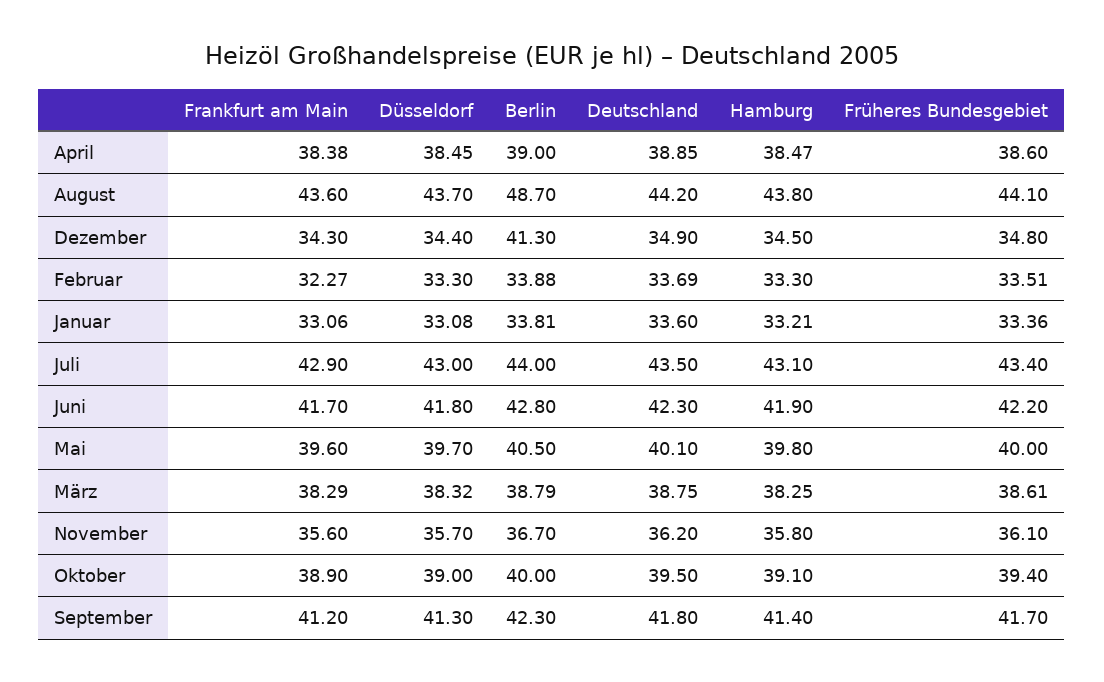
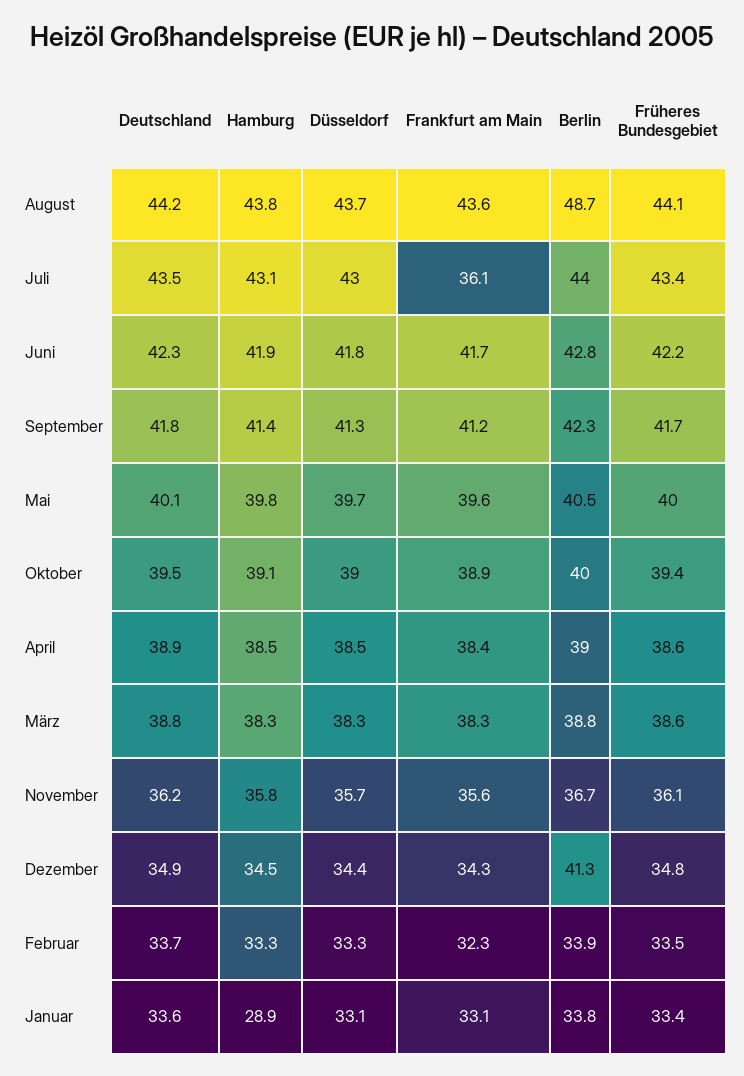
Hamburg, Januar: 33.21 -> 28.9
Frankfurt am Main, Juli: 42.9 -> 36.1

